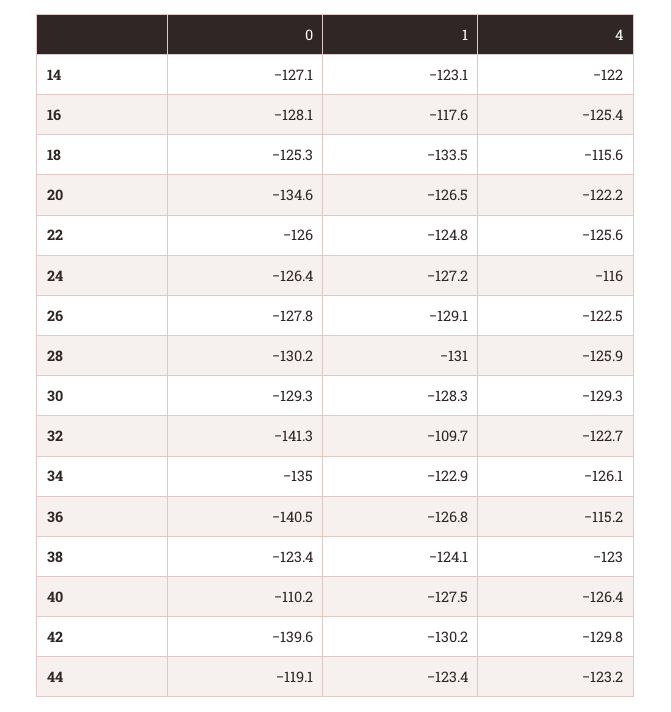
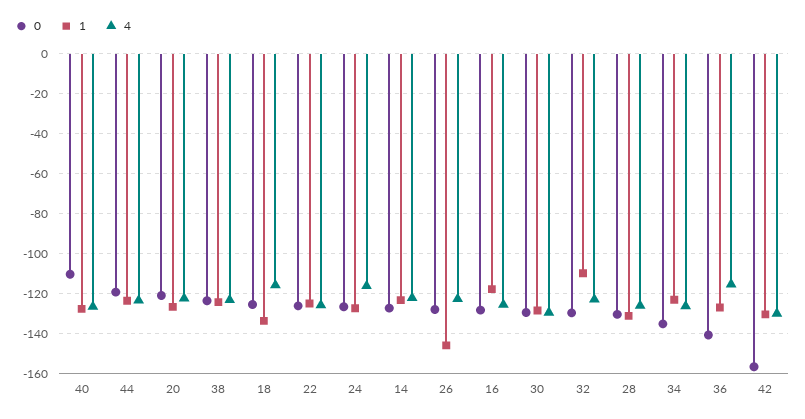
0, 20: -134.6 -> -120
1, 26: -129.1 -> -145
0, 32: -141.3 -> -130
0, 42: -139.6 -> -155

